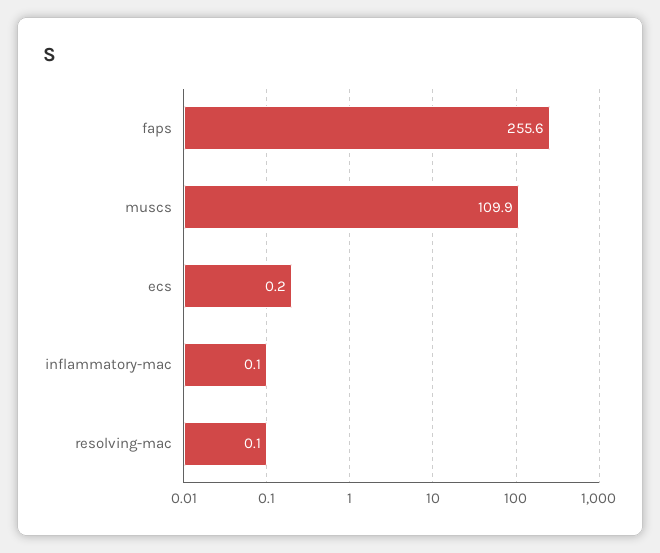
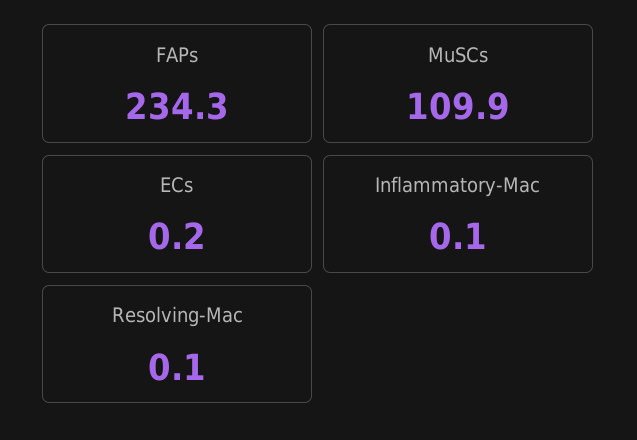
faps: 255.6 -> 234.3

